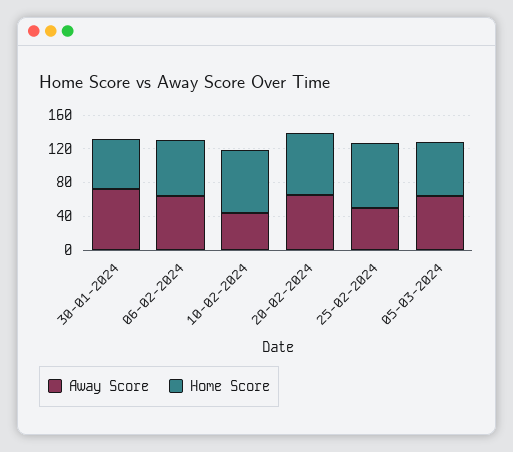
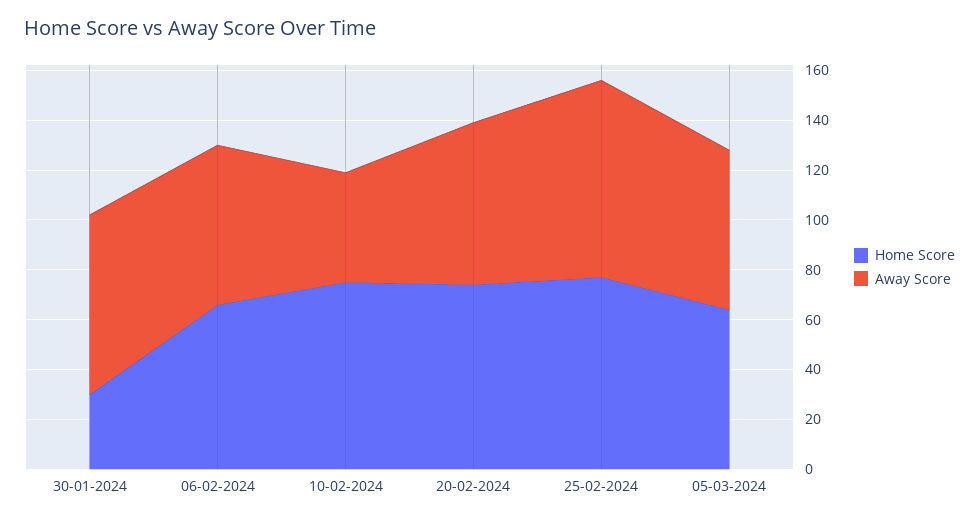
Home Score, 30-01-2024: 60 -> 30
Away Score, 25-02-2024: 50 -> 80

